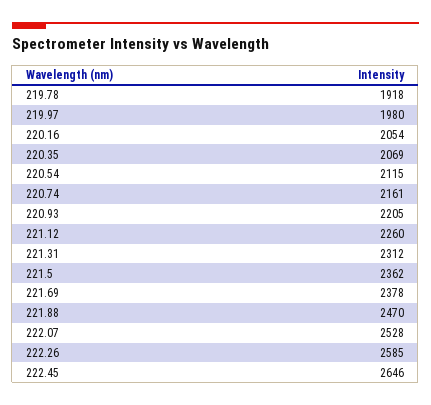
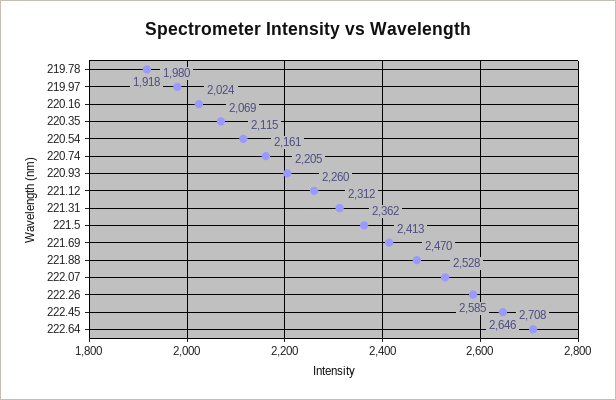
220.16: 2054 -> 2024
221.69: 2378 -> 2413
222.64: none -> 2708

